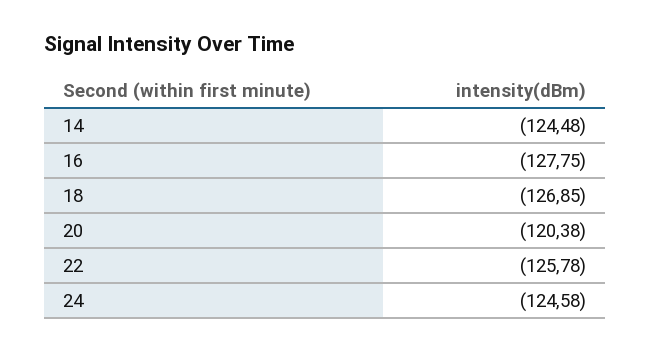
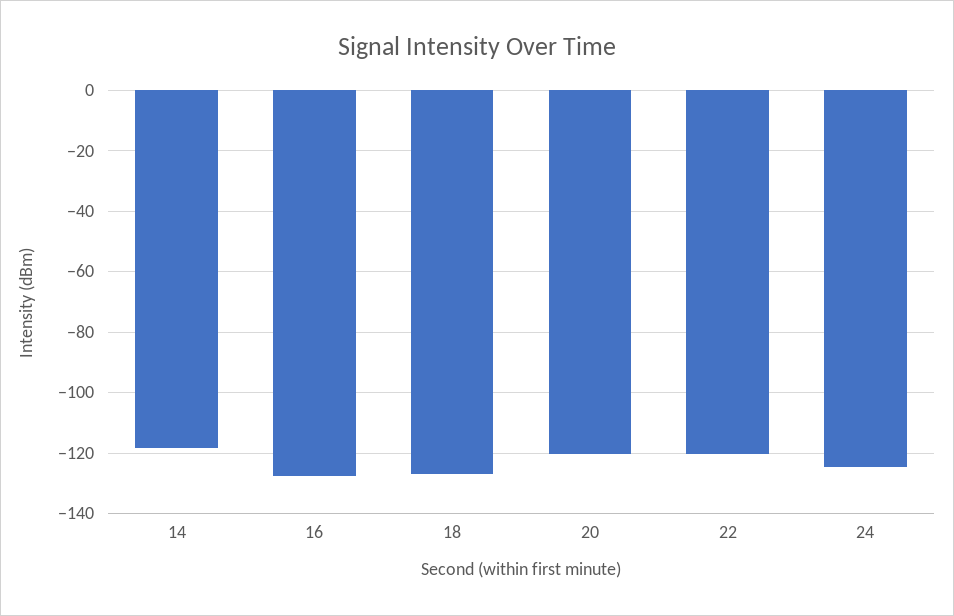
14: -124.48 -> -118
22: -125.78 -> -120

